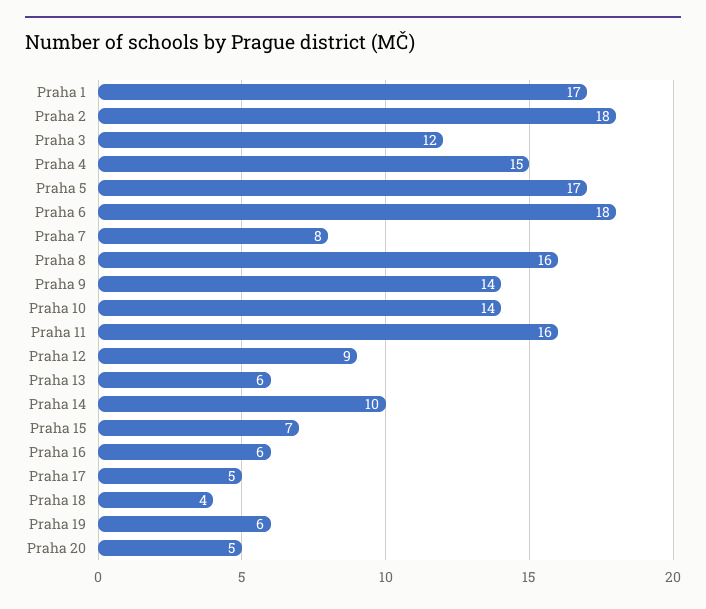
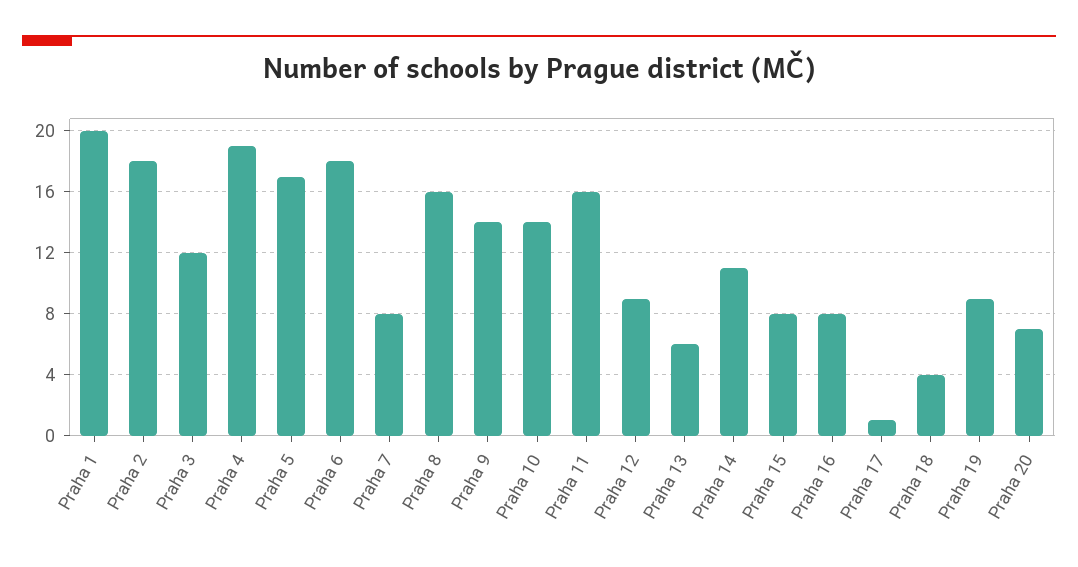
Praha 1: 17 -> 20
Praha 4: 15 -> 19
Praha 14: 10 -> 11
Praha 15: 7 -> 8
Praha 16: 6 -> 8
Praha 17: 5 -> 1
Praha 19: 6 -> 9
Praha 20: 5 -> 7

